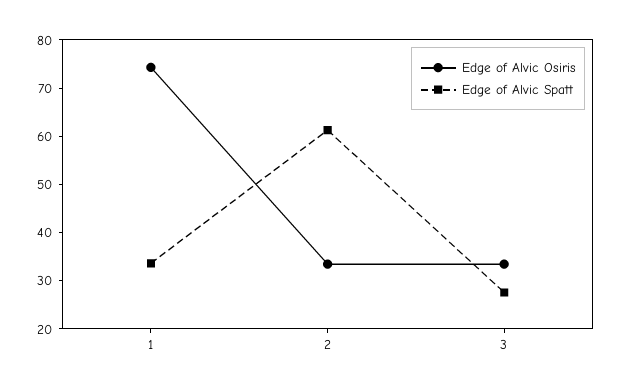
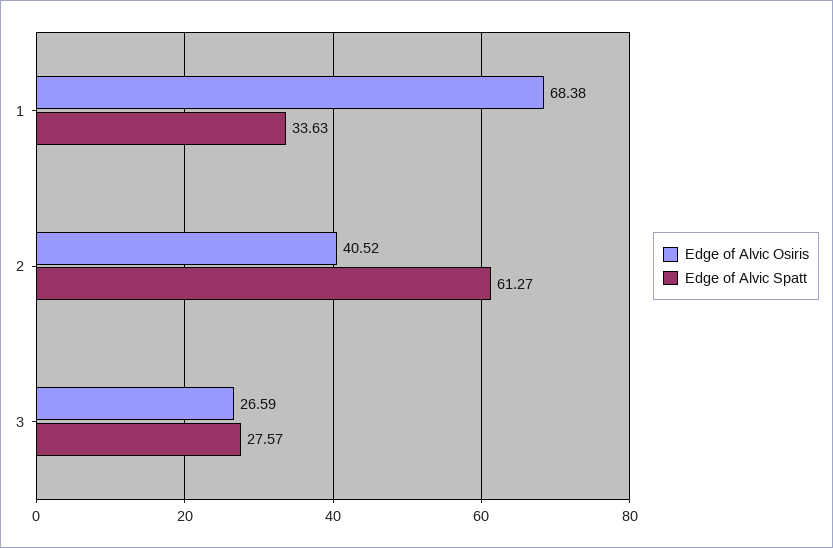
Edge of Alvic Osiris, 1: 74 -> 68.38
Edge of Alvic Osiris, 2: 34 -> 40.52
Edge of Alvic Osiris, 3: 34 -> 26.59

